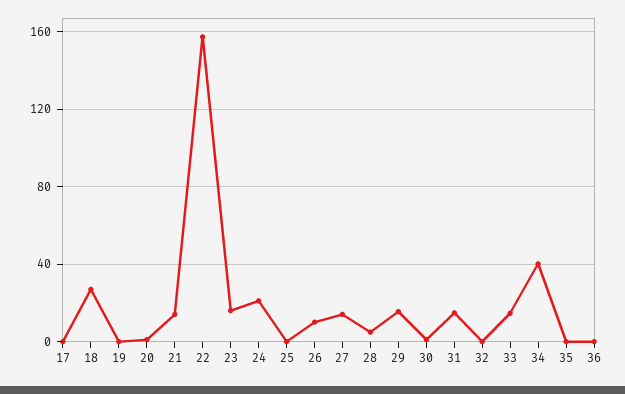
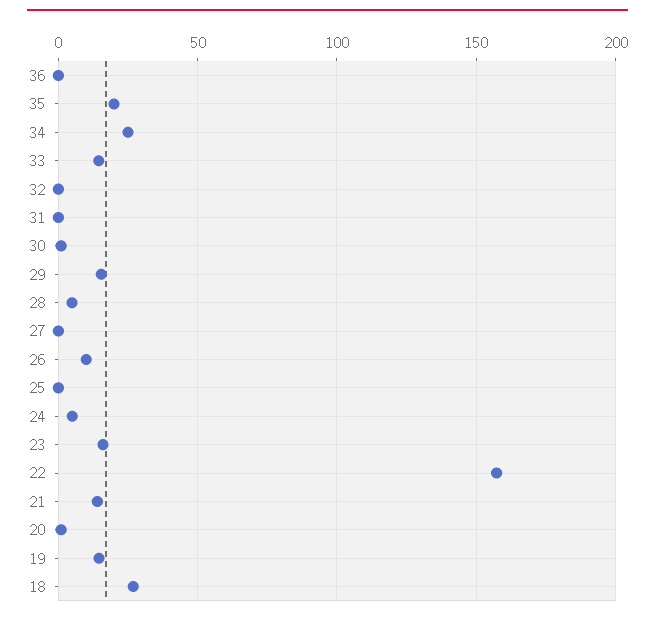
17: 0 -> none
19: 0 -> 15
24: 20 -> 5
27: 15 -> 0
31: 15 -> 0
34: 40 -> 25
35: 0 -> 20

